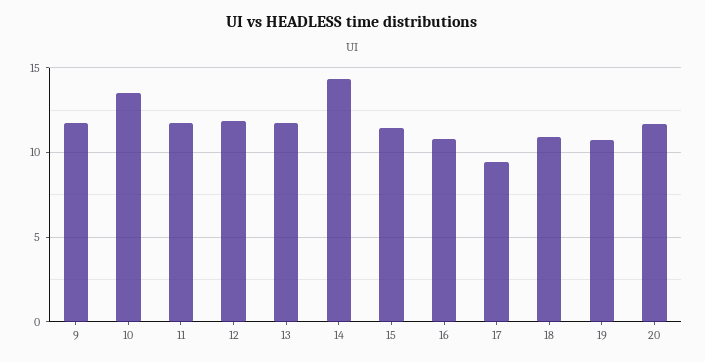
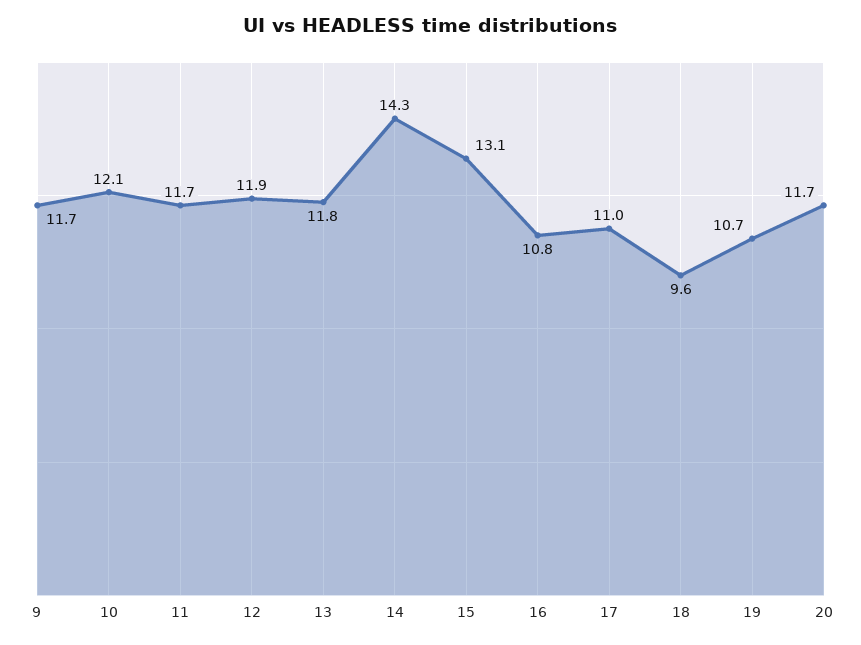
10: 13.5 -> 12.1
15: 11.5 -> 13.1
17: 9.5 -> 11
18: 11 -> 9.6

